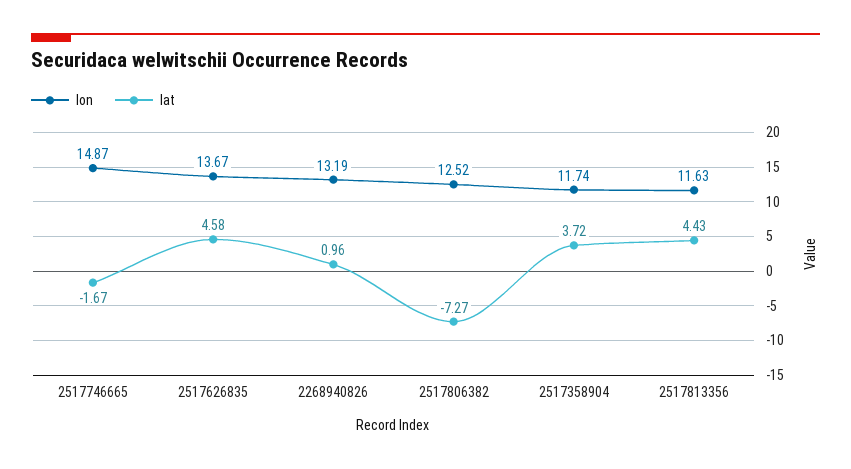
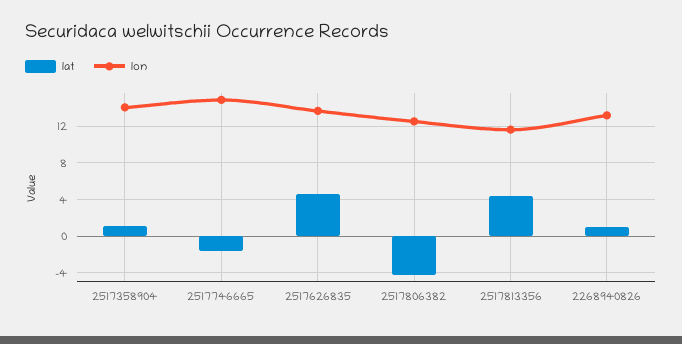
lat, 2517806382: -7.27 -> -4
lon, 2517358904: 11.74 -> 14
lat, 2517358904: 3.72 -> 1

